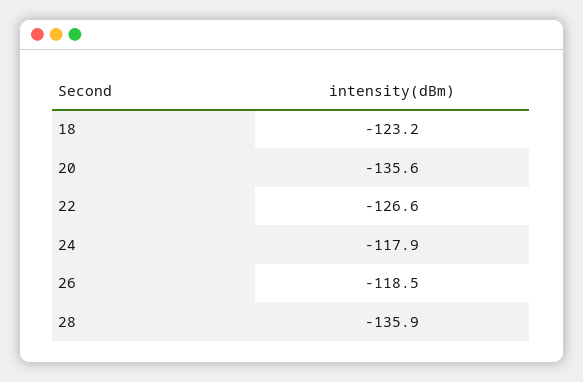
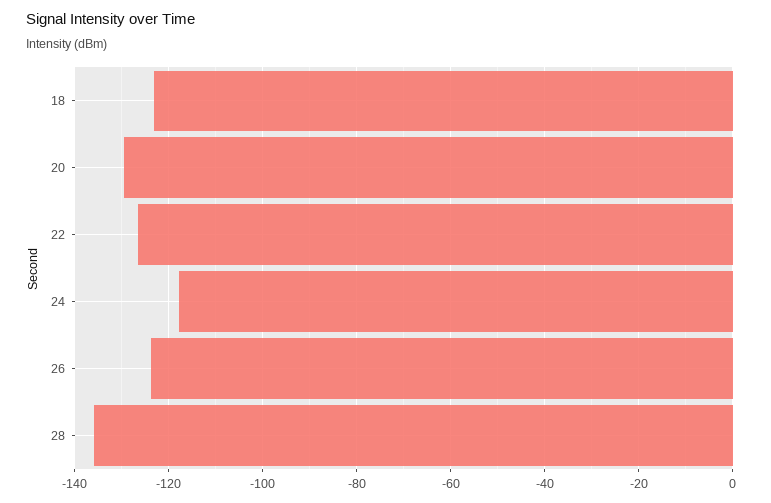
20: -135.6 -> -130
26: -118.5 -> -124

